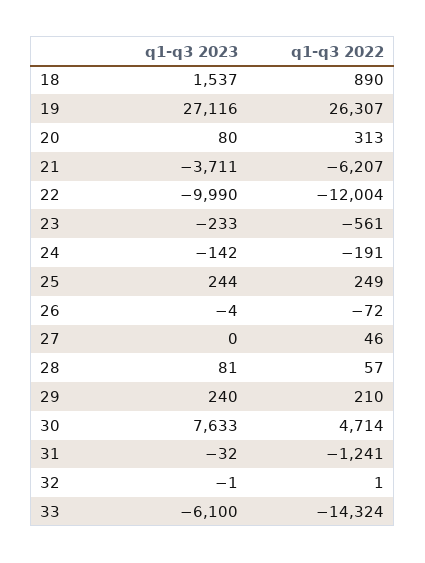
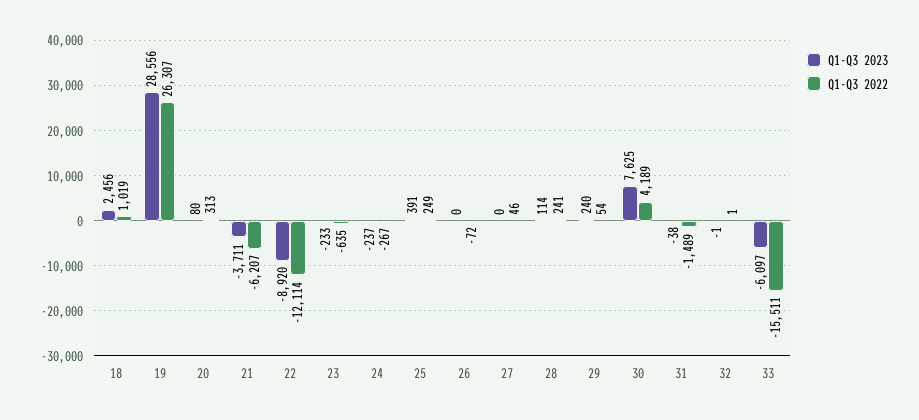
q1-q3 2023, 18: 1537 -> 2456
q1-q3 2022, 18: 890 -> 1019
q1-q3 2023, 19: 27116 -> 28556
q1-q3 2023, 22: -9990 -> -8920
q1-q3 2022, 22: -12004 -> -12114
q1-q3 2022, 23: -561 -> -635
q1-q3 2023, 24: -142 -> -237
q1-q3 2022, 24: -191 -> -267
q1-q3 2023, 25: 244 -> 391
q1-q3 2023, 26: -4 -> 0
q1-q3 2023, 28: 81 -> 114
q1-q3 2022, 28: 57 -> 241
q1-q3 2022, 29: 210 -> 54
q1-q3 2023, 30: 7633 -> 7625
q1-q3 2022, 30: 4714 -> 4189
q1-q3 2023, 31: -32 -> -38
q1-q3 2022, 31: -1241 -> -1489
q1-q3 2023, 33: -6100 -> -6097
q1-q3 2022, 33: -14324 -> -15511

